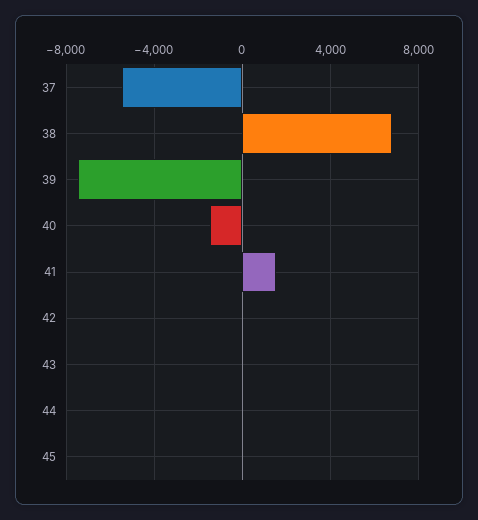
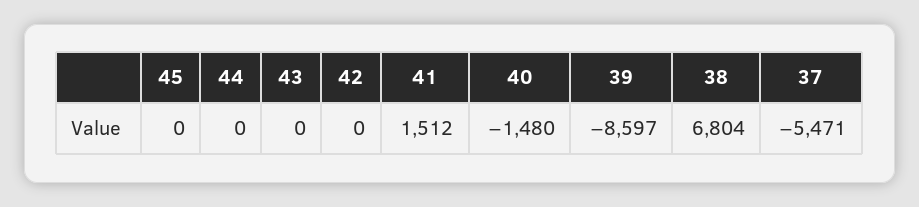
39: -7500 -> -8597

